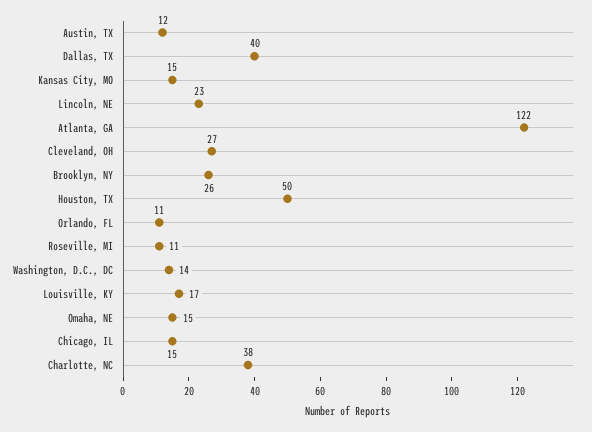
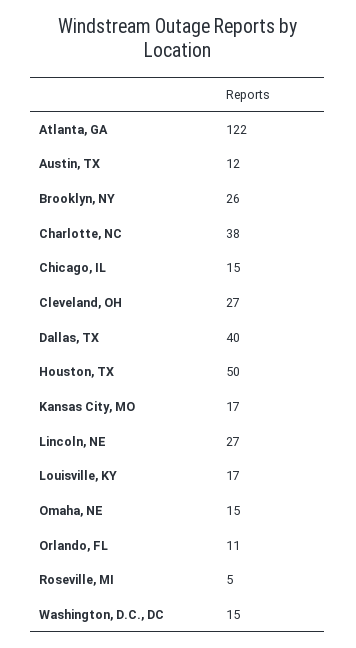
Kansas City, MO: 15 -> 17
Lincoln, NE: 23 -> 27
Roseville, MI: 11 -> 5
Washington, D.C., DC: 14 -> 15

